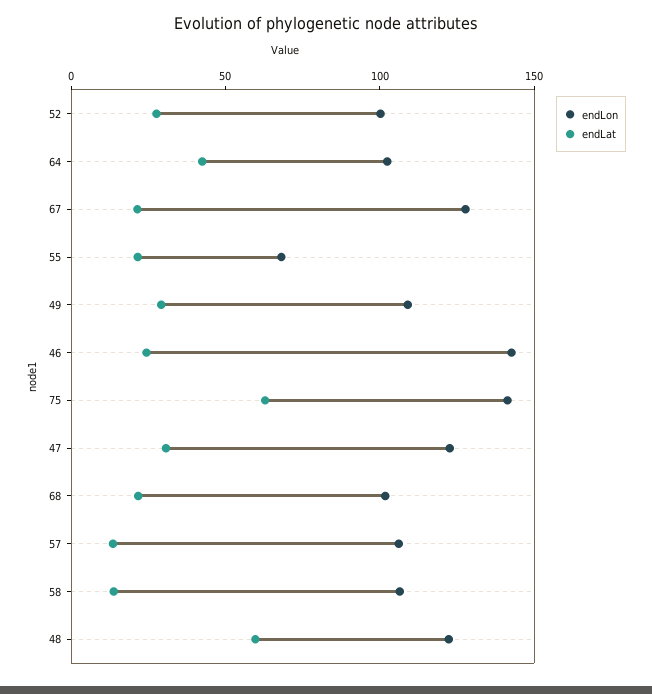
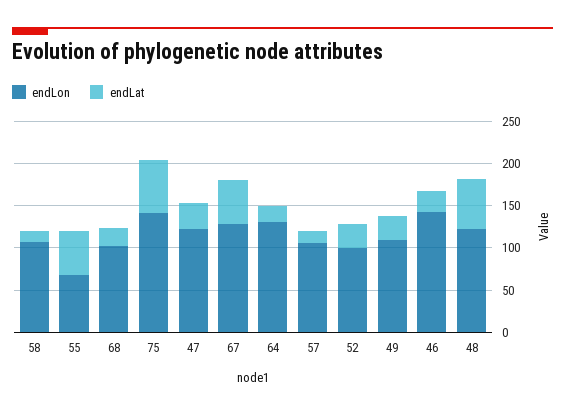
endLon, 64: 100 -> 130
endLat, 64: 40 -> 20
endLat, 67: 20 -> 50
endLat, 55: 20 -> 50

